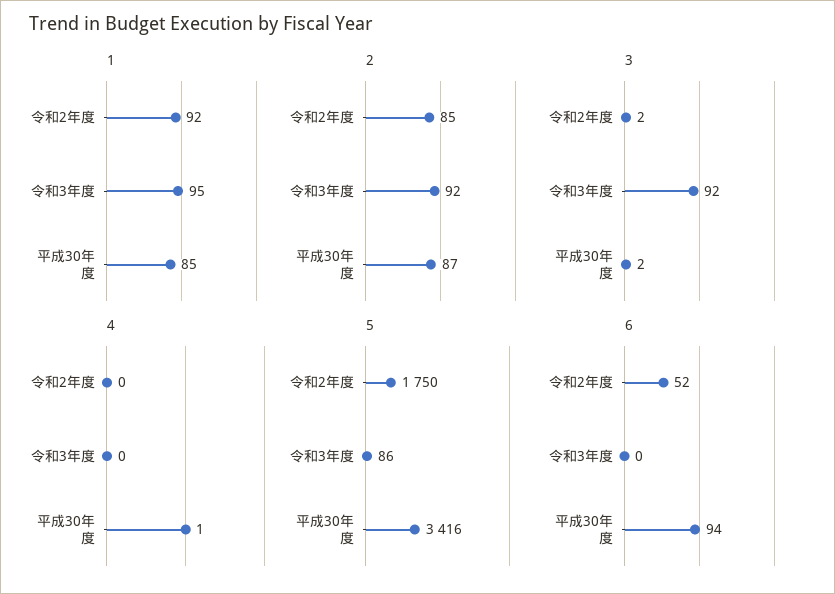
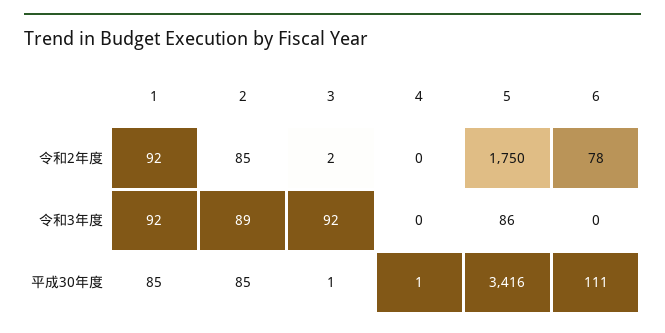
1, 令和3年度: 95 -> 92
2, 令和3年度: 92 -> 89
2, 平成30年度: 87 -> 85
3, 平成30年度: 2 -> 1
6, 令和2年度: 52 -> 78
6, 平成30年度: 94 -> 111

